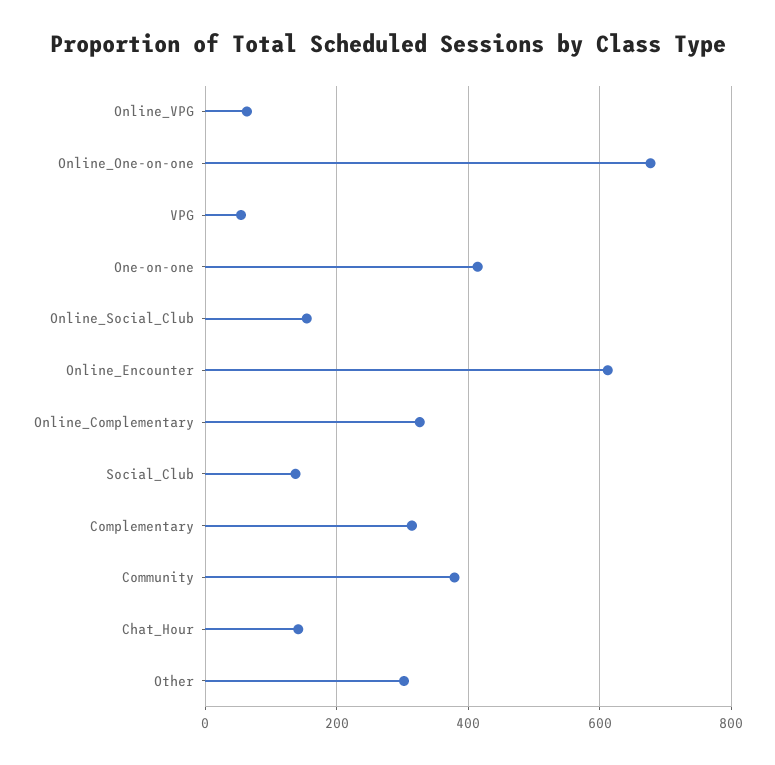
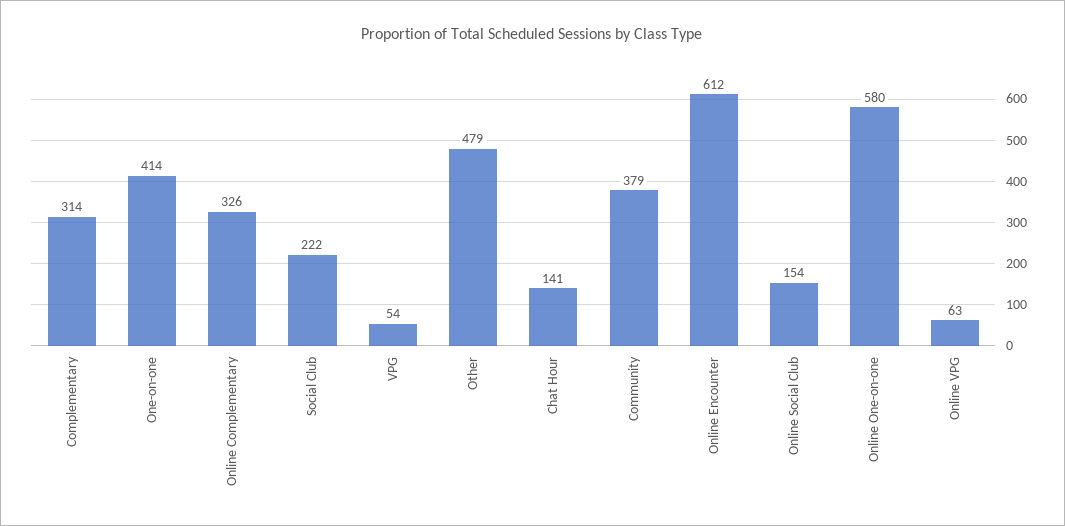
Online_One-on-one: 680 -> 580
Social_Club: 140 -> 222
Other: 300 -> 479

